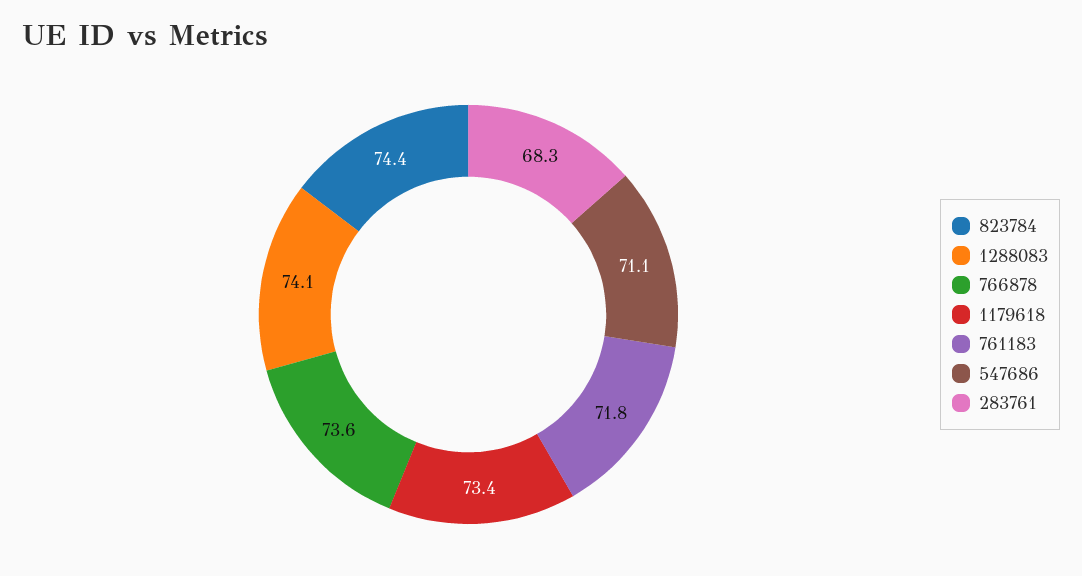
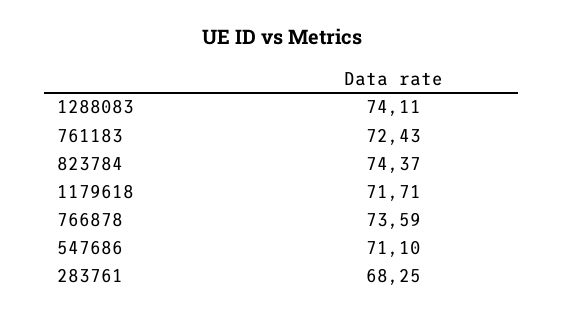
1179618: 73.4 -> 71.71
761183: 71.8 -> 72.43

